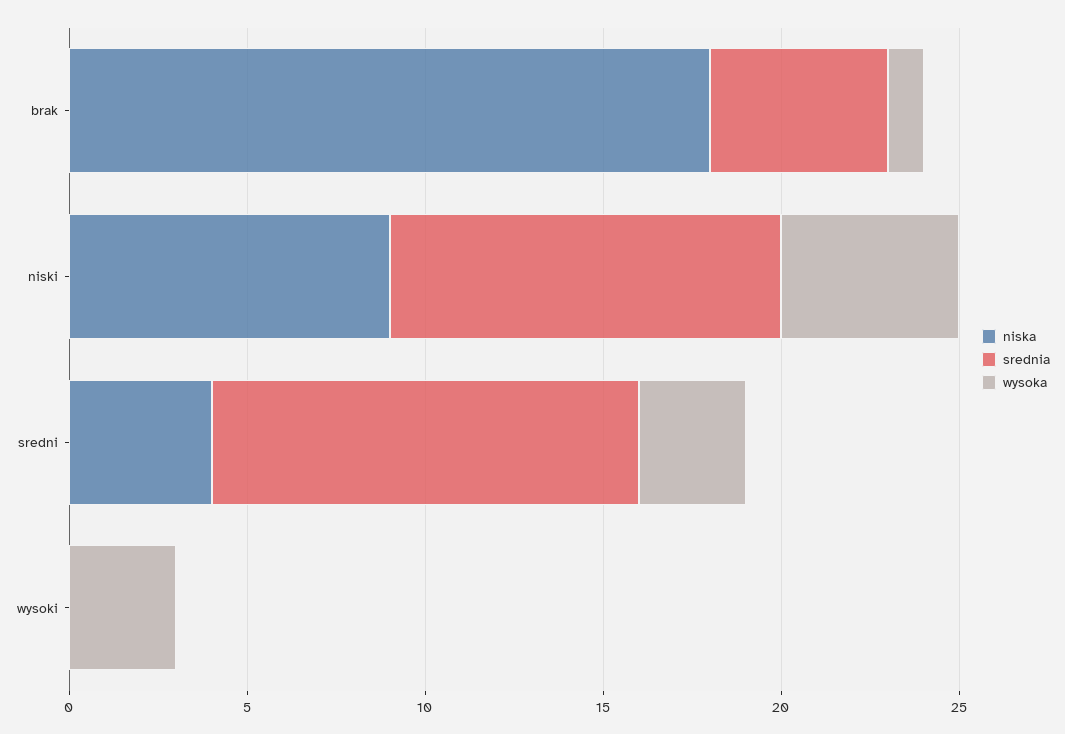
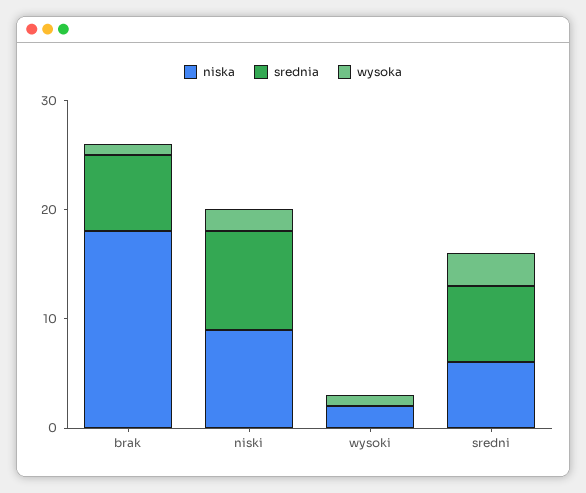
srednia, brak: 5 -> 7
srednia, niski: 11 -> 9
wysoka, niski: 5 -> 2
niska, sredni: 4 -> 6
srednia, sredni: 12 -> 7
niska, wysoki: 0 -> 2
wysoka, wysoki: 3 -> 1

